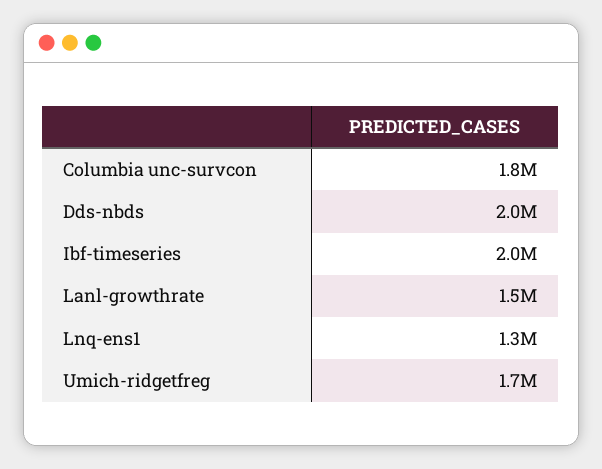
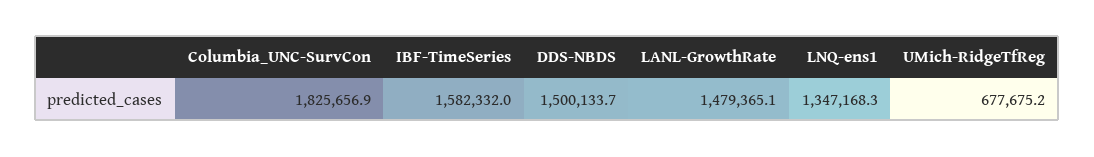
Dds-nbds: 2000000 -> 1500133.7
Ibf-timeseries: 2000000 -> 1582332
Umich-ridgetfreg: 1700000 -> 677675.2

